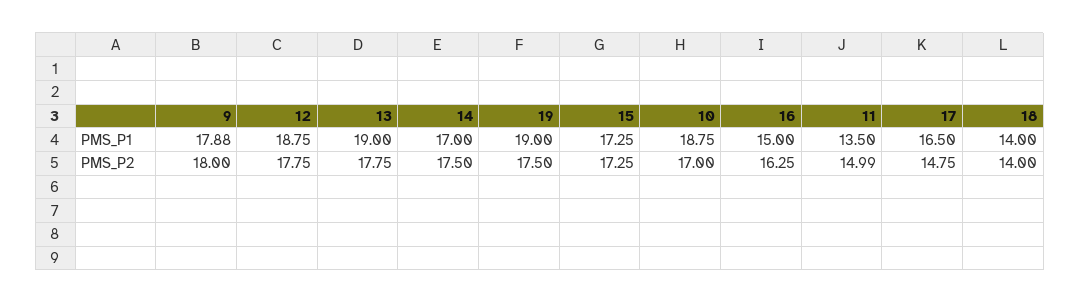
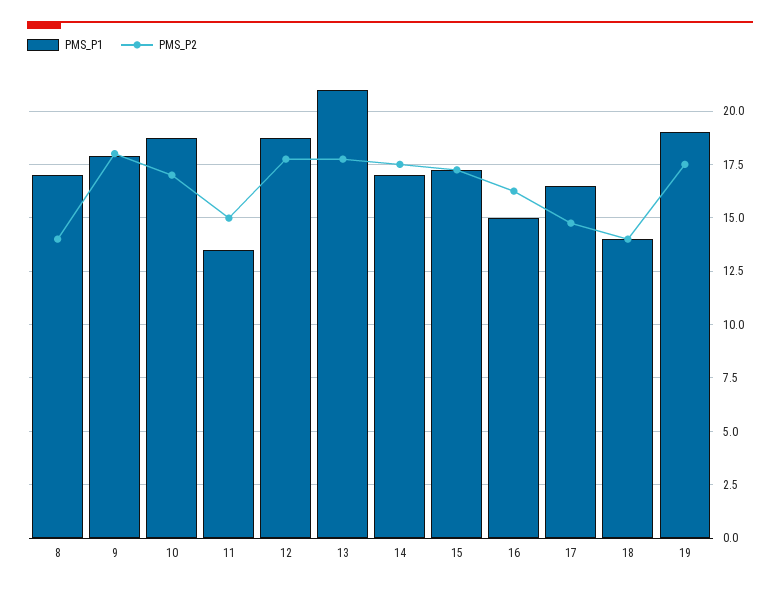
PMS_P1, 13: 19 -> 21
PMS_P1, 8: none -> 17
PMS_P2, 8: none -> 14

